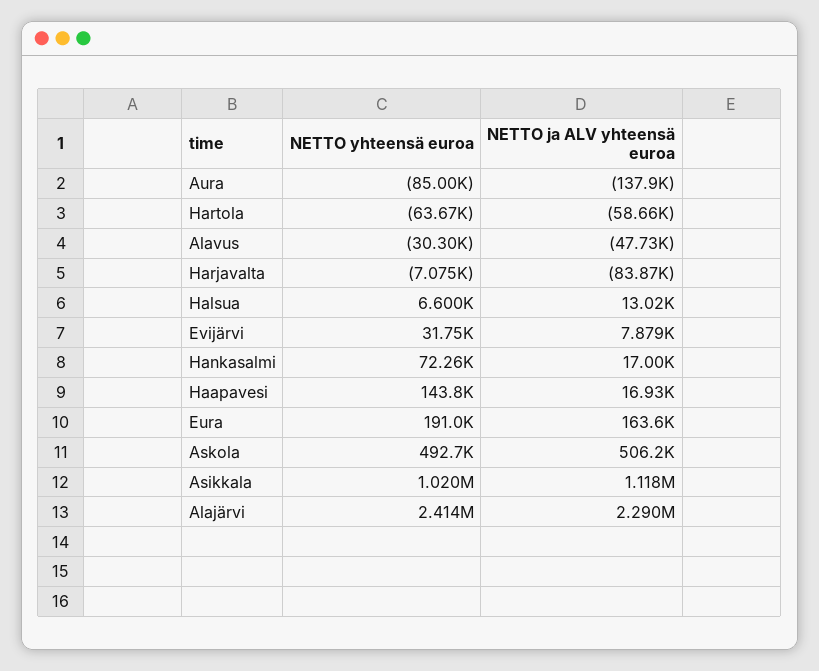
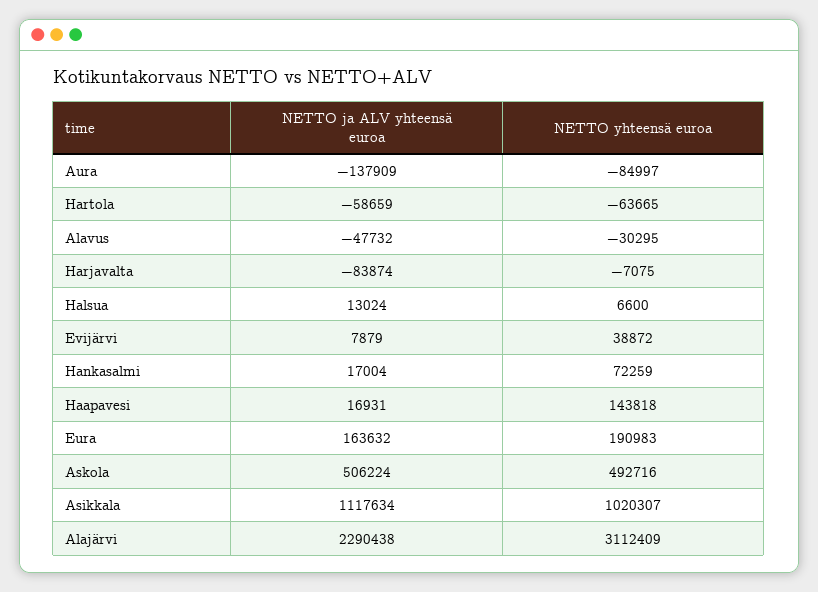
NETTO yhteensä euroa, Evijärvi: 31750 -> 38872
NETTO yhteensä euroa, Alajärvi: 2414000 -> 3112409

